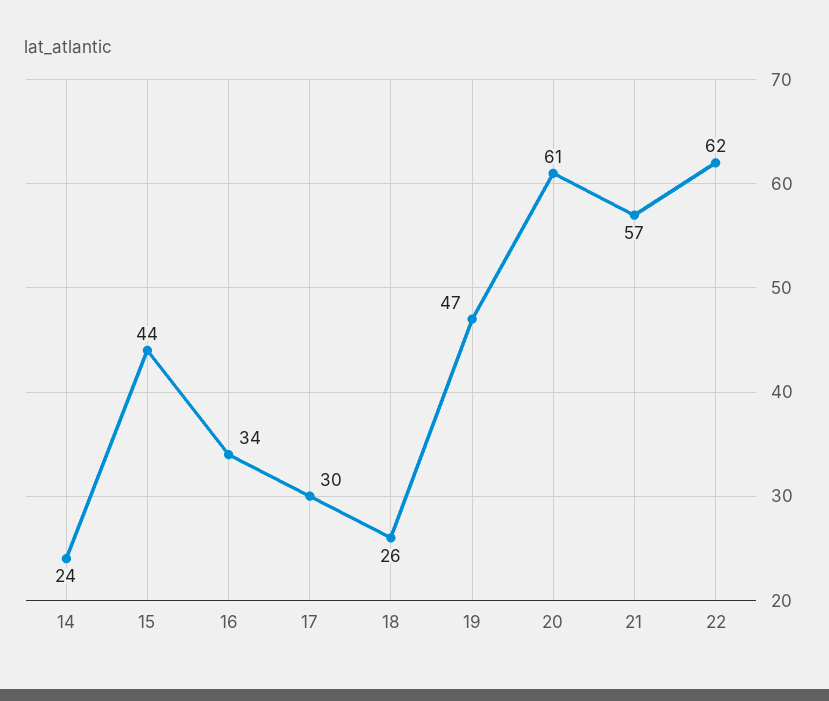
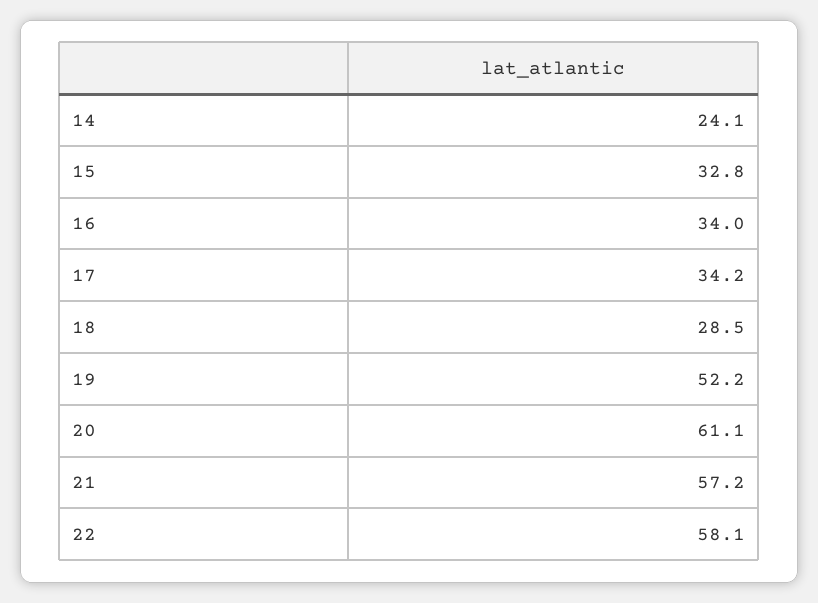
15: 44 -> 32.8
17: 30 -> 34.2
18: 26 -> 28.5
19: 47 -> 52.2
22: 62 -> 58.1

